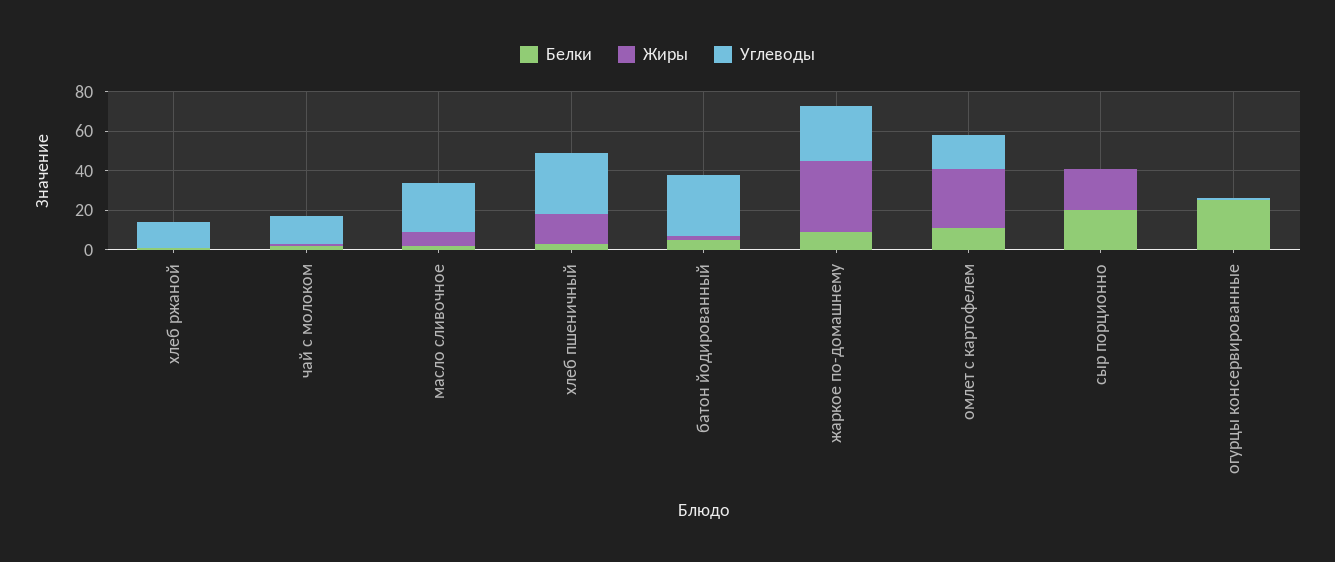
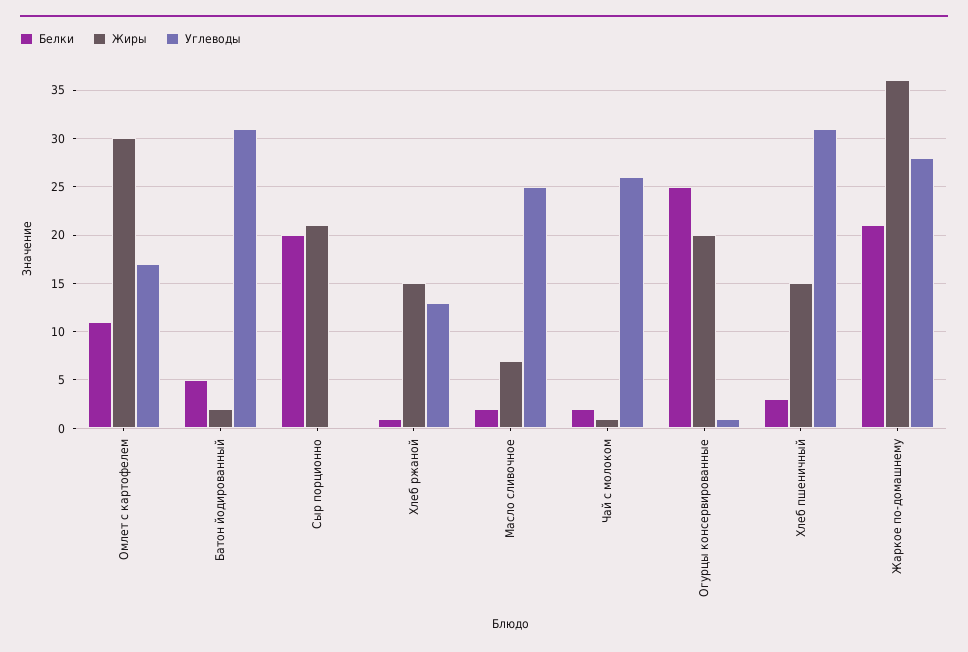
Жиры, хлеб ржаной: 0 -> 15
Углеводы, чай с молоком: 15 -> 26
Белки, жаркое по-домашнему: 10 -> 21
Жиры, огурцы консервированные: 0 -> 20

